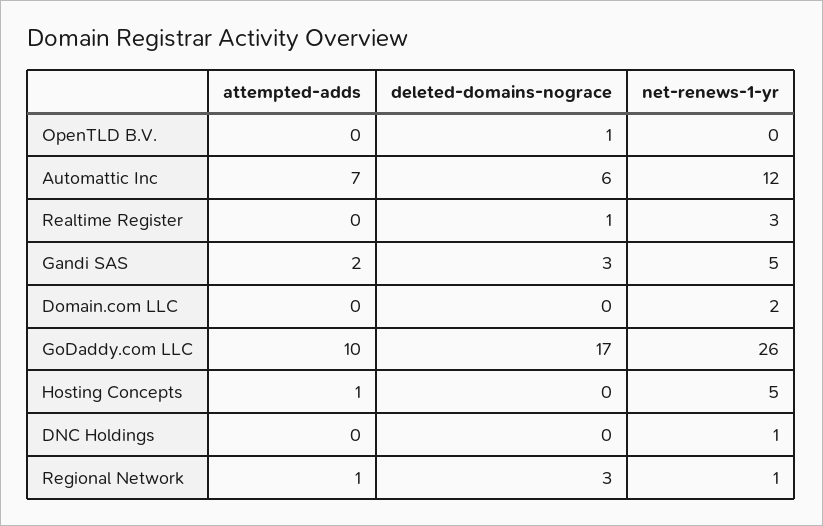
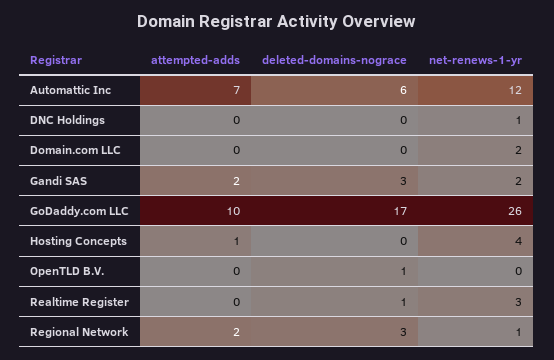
net-renews-1-yr, Gandi SAS: 5 -> 2
net-renews-1-yr, Hosting Concepts: 5 -> 4
attempted-adds, Regional Network: 1 -> 2

